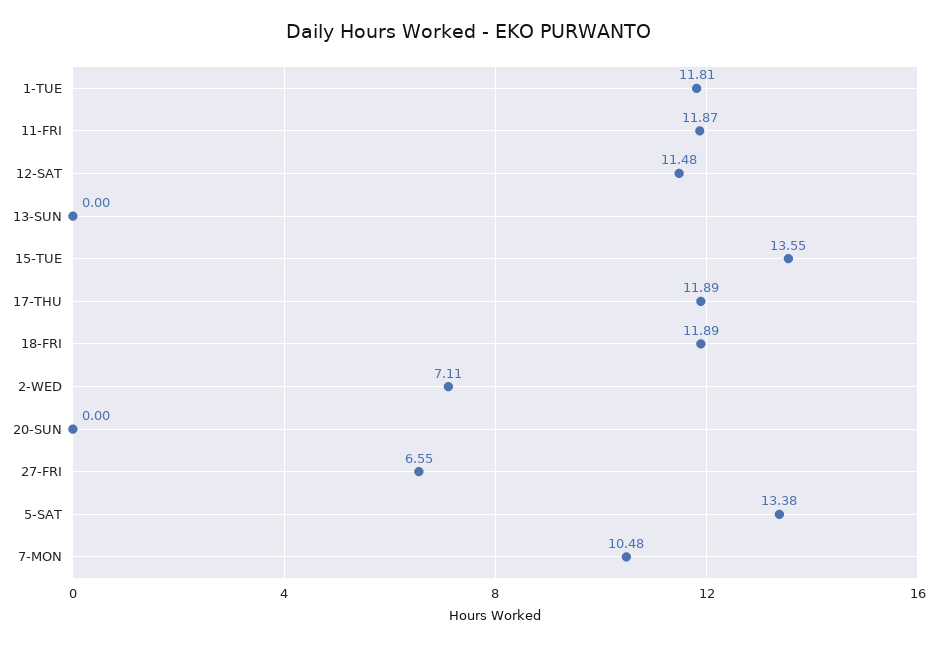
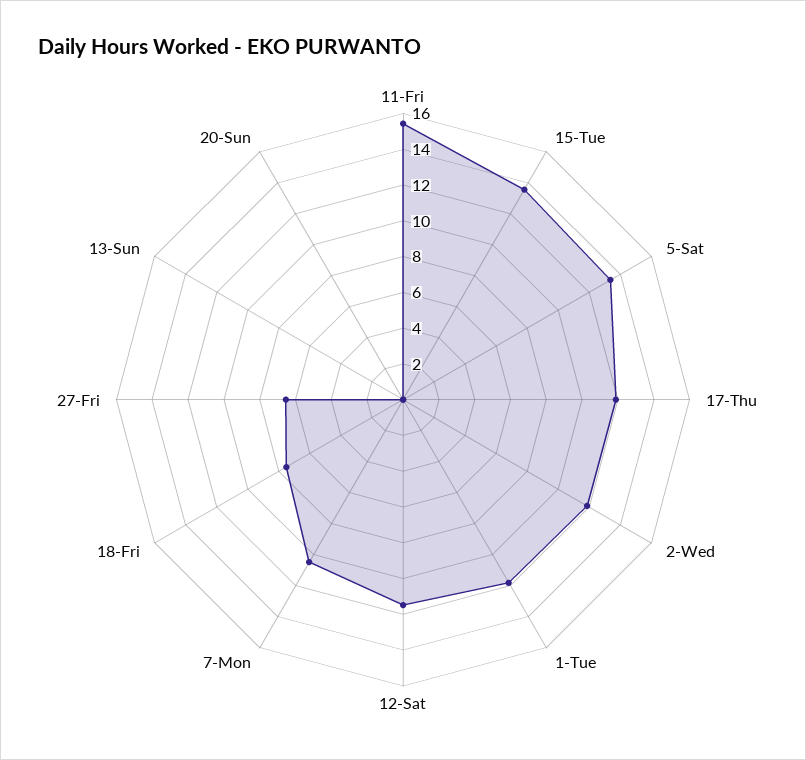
11-FRI: 11.87 -> 15.5
18-FRI: 11.89 -> 7.5
2-WED: 7.11 -> 12

